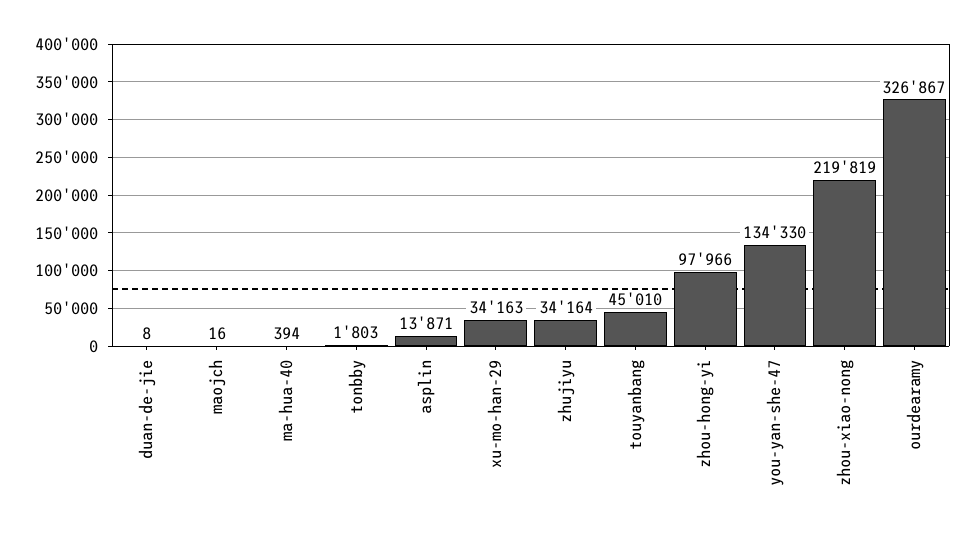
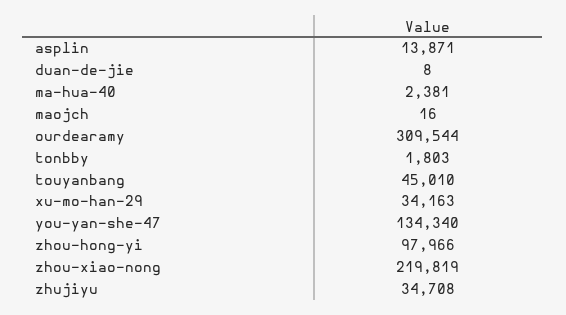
ma-hua-40: 394 -> 2381
zhujiyu: 34164 -> 34708
you-yan-she-47: 134330 -> 134340
ourdearamy: 326867 -> 309544

